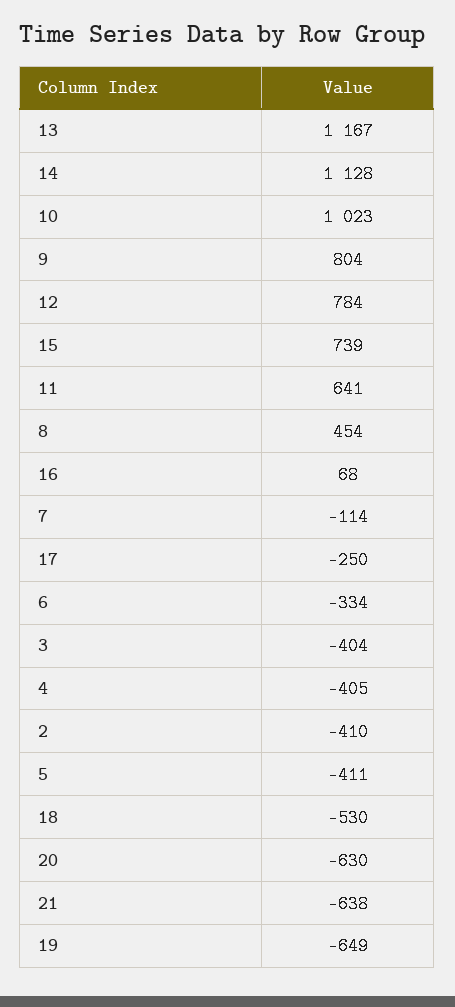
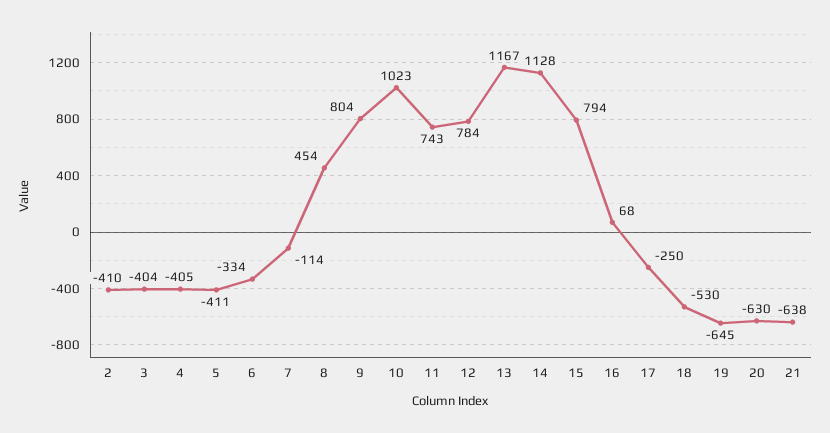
15: 739 -> 794
11: 641 -> 743
19: -649 -> -645

